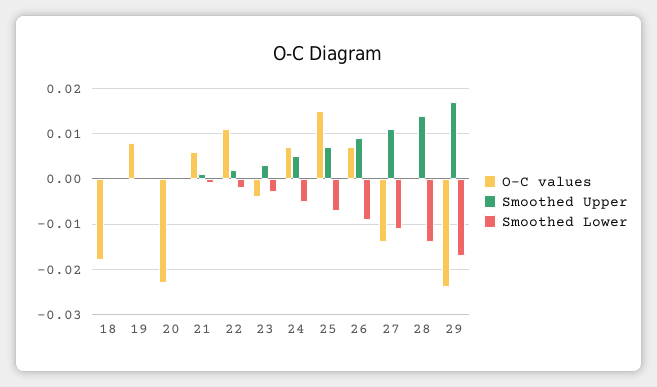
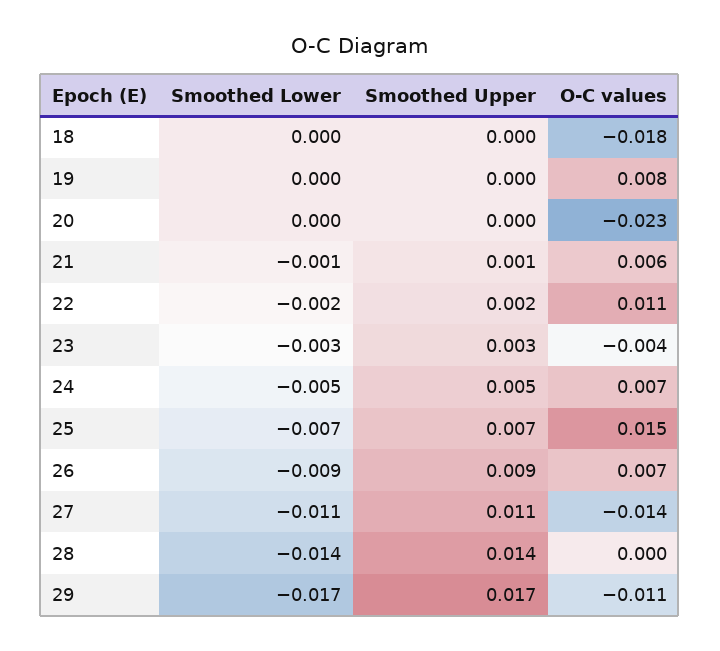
O-C values, 29: -0.025 -> -0.011

